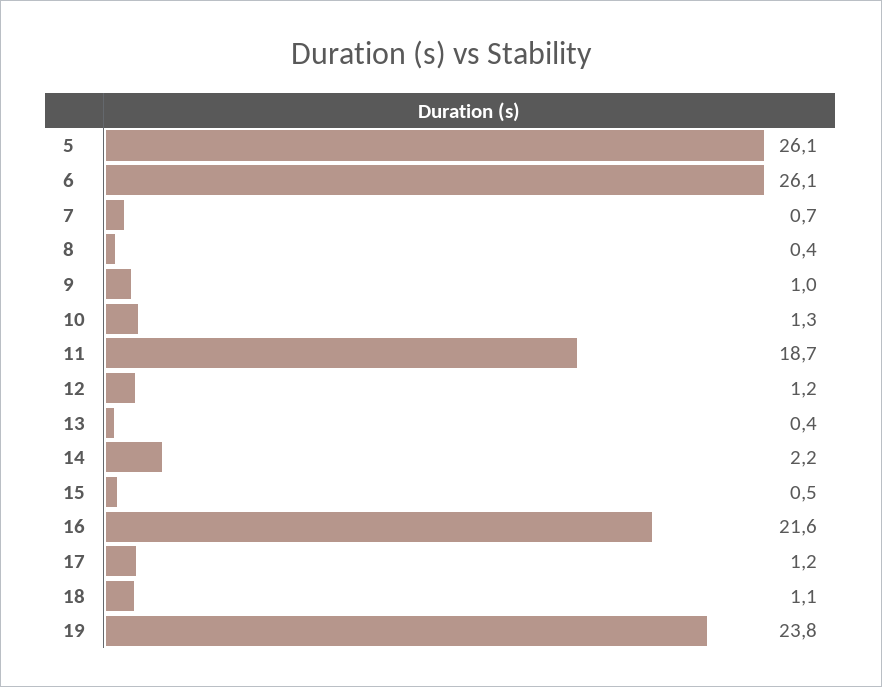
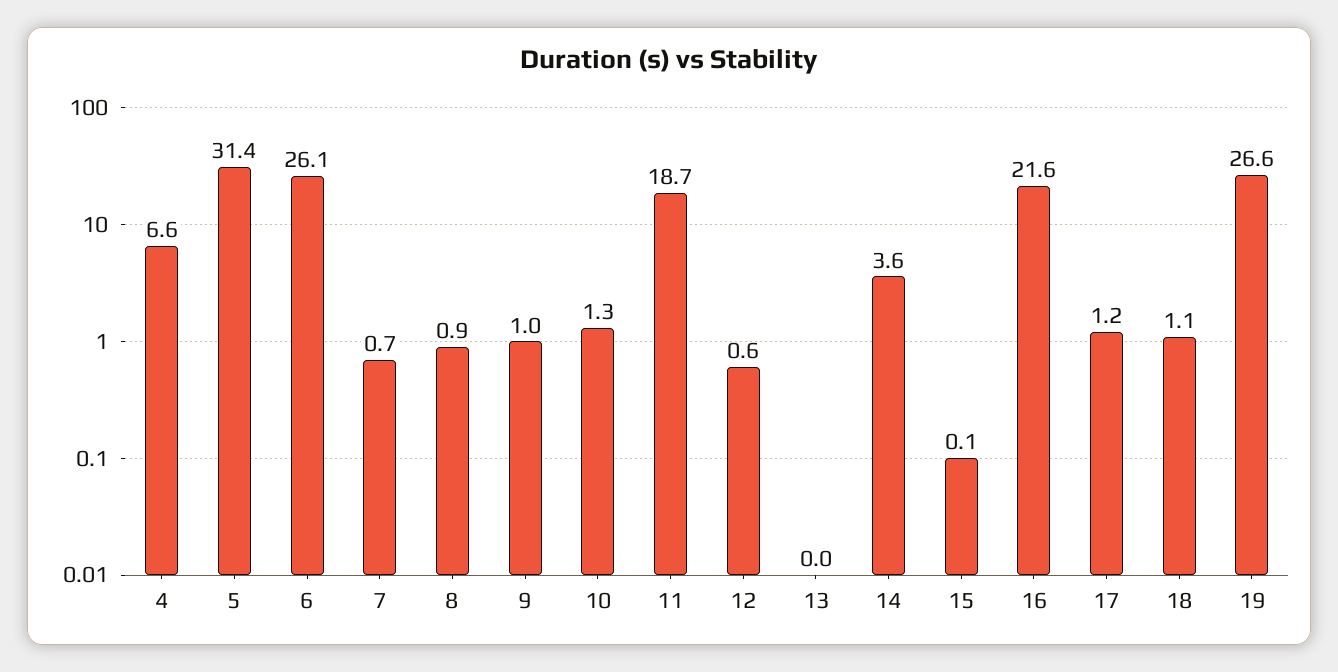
5: 26.1 -> 31.4
8: 0.4 -> 0.9
12: 1.2 -> 0.6
13: 0.4 -> 0
14: 2.2 -> 3.6
15: 0.5 -> 0.1
19: 23.8 -> 26.6
4: none -> 6.6

